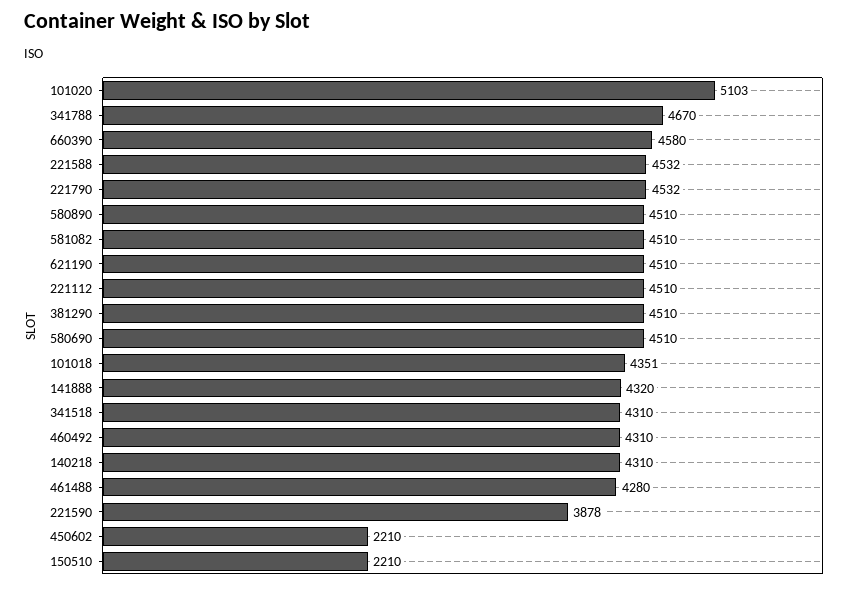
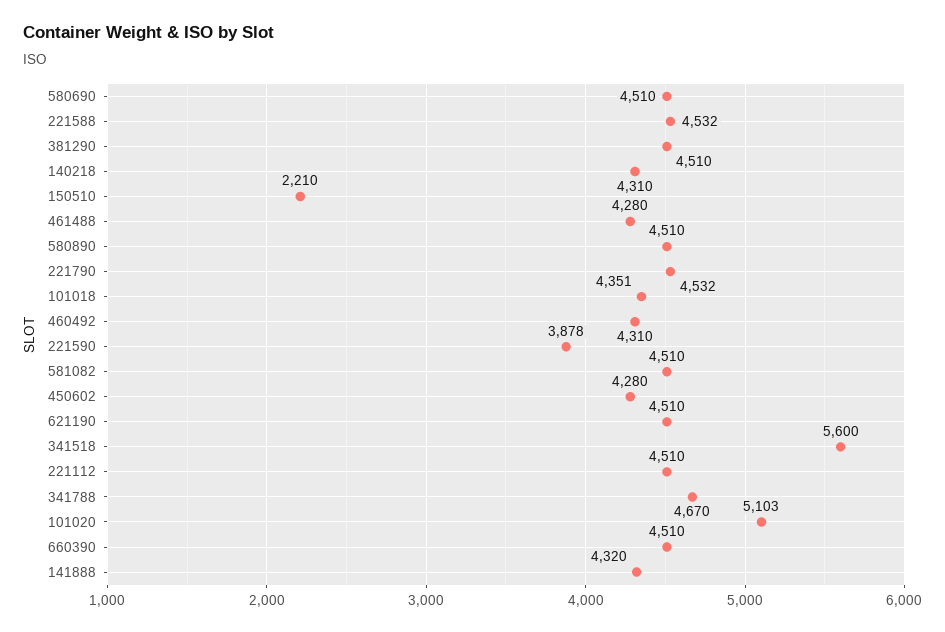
660390: 4580 -> 4510
341518: 4310 -> 5600
450602: 2210 -> 4280

